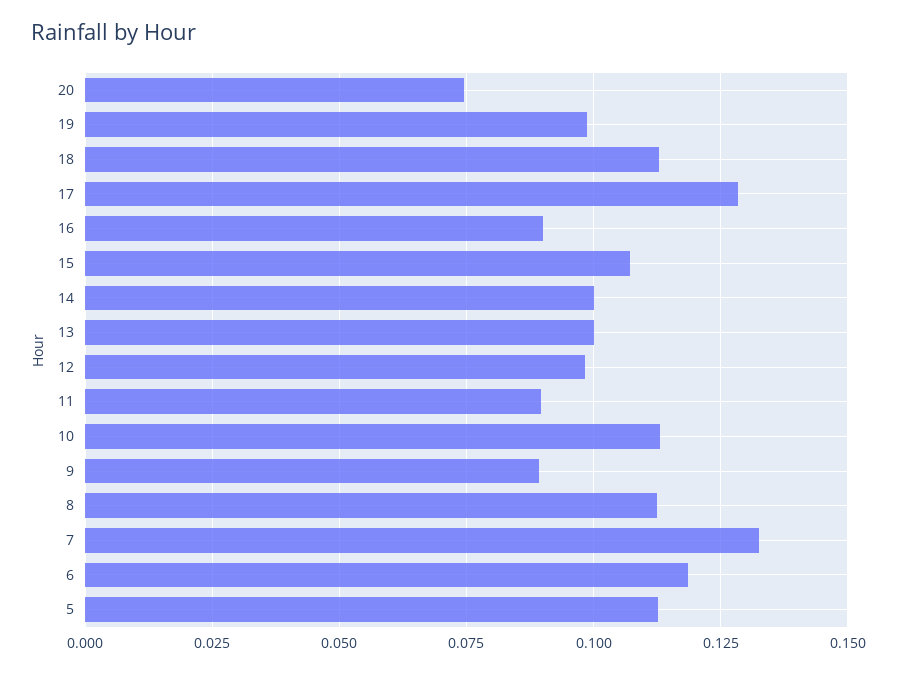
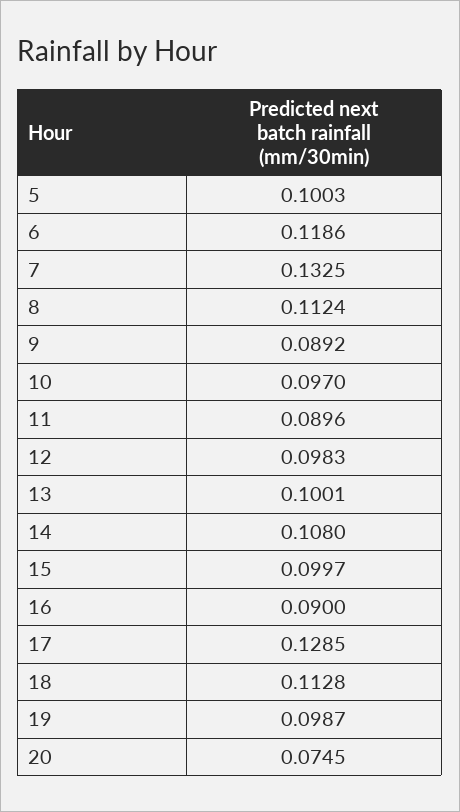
15: 0.1075 -> 0.0997
14: 0.1 -> 0.108
10: 0.1125 -> 0.097
5: 0.1125 -> 0.1003

